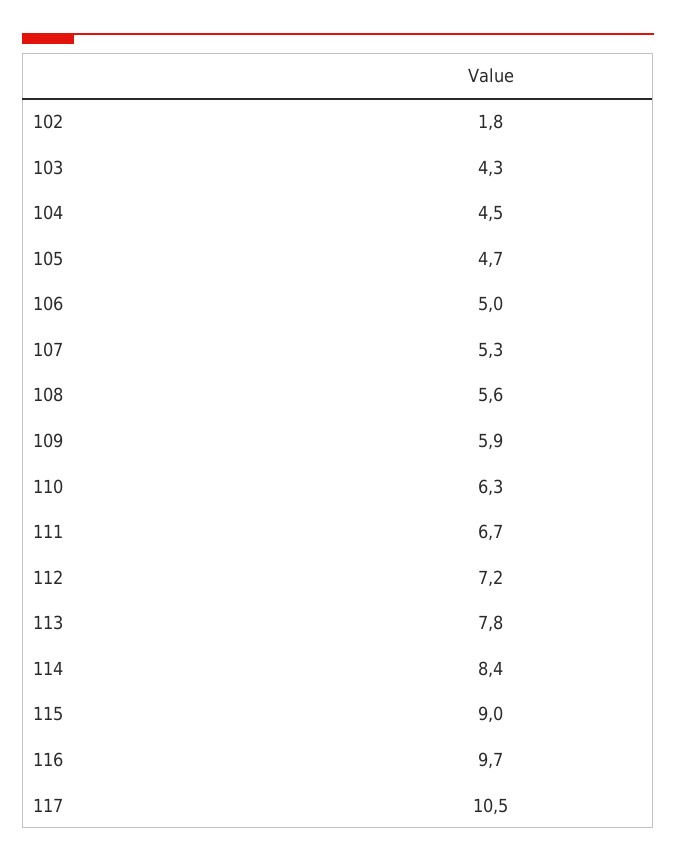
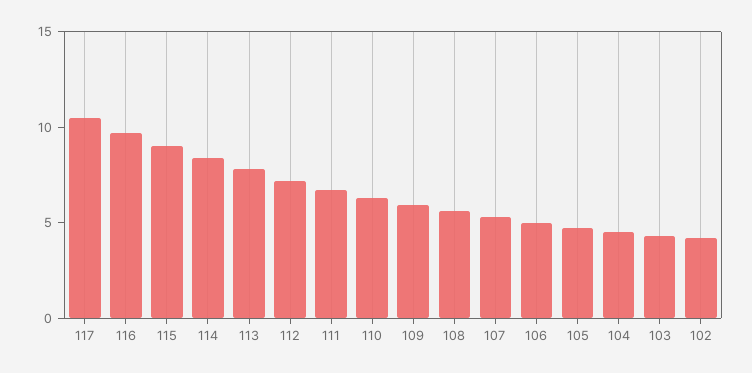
102: 1.8 -> 4

